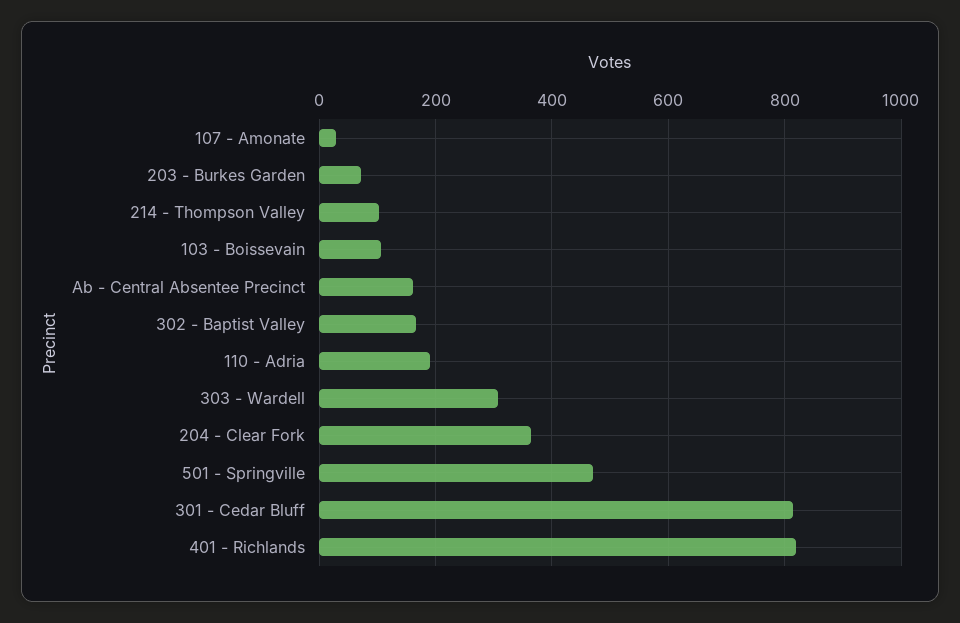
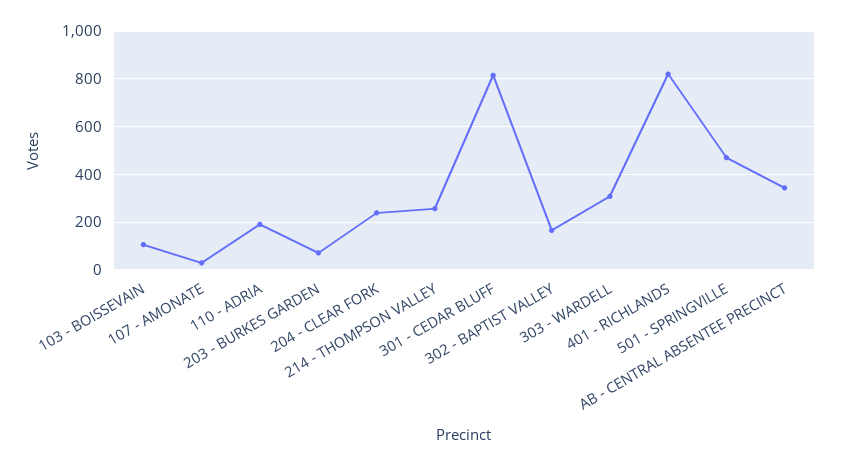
214 - Thompson Valley: 100 -> 250
Ab - Central Absentee Precinct: 160 -> 350
204 - Clear Fork: 360 -> 250

